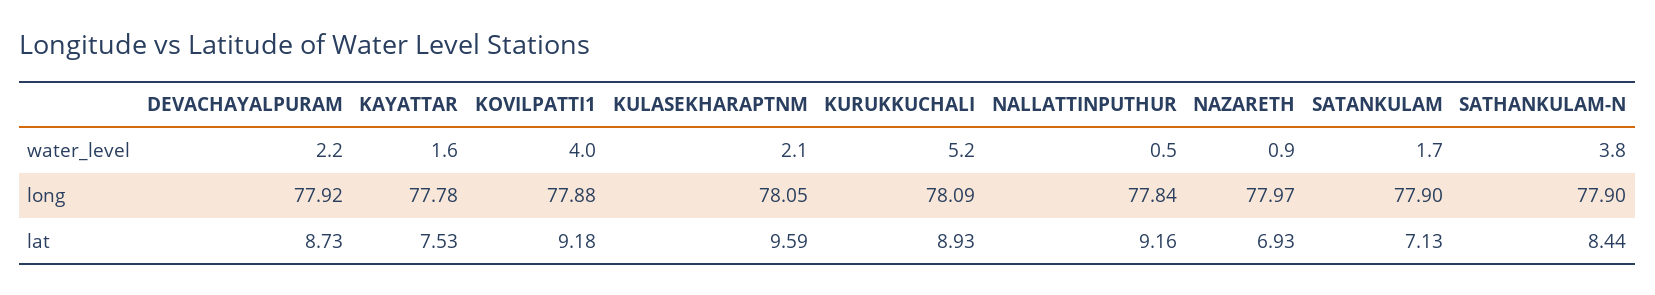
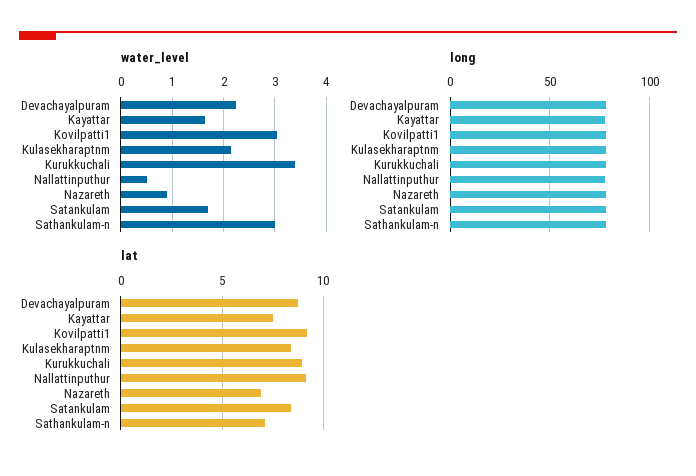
water_level, KOVILPATTI1: 4 -> 3
water_level, KURUKKUCHALI: 5.2 -> 3.4
water_level, SATHANKULAM-N: 3.8 -> 3
lat, KULASEKHARAPTNM: 9.59 -> 8.5
lat, SATANKULAM: 7.13 -> 8.5
lat, SATHANKULAM-N: 8.44 -> 7

